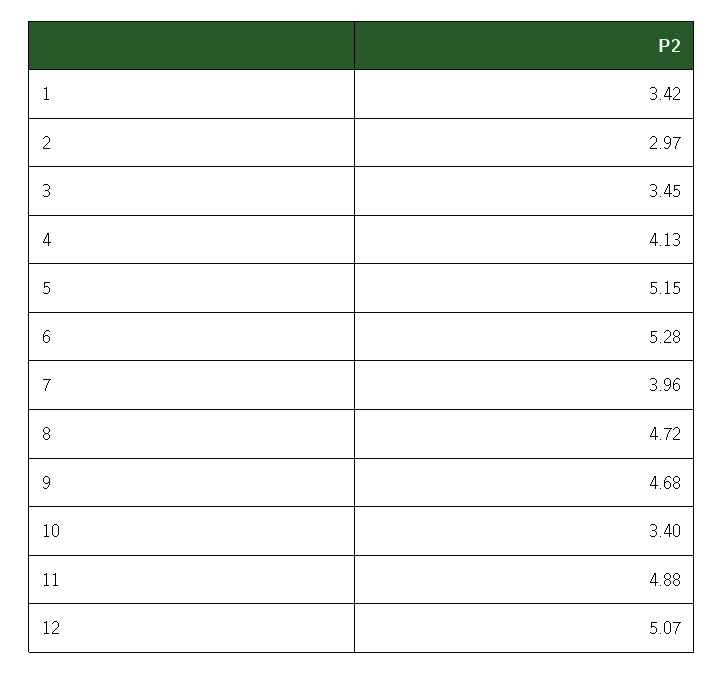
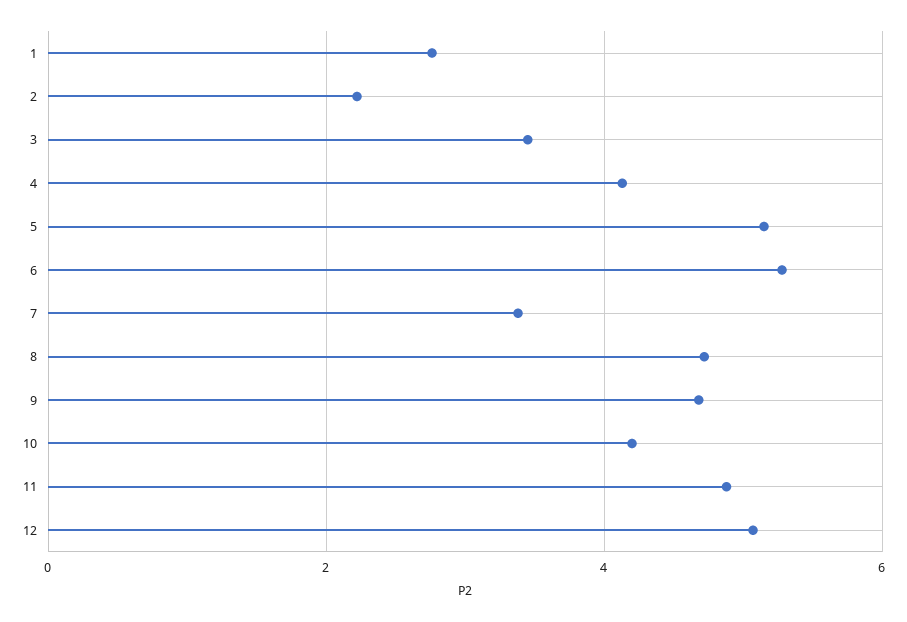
1: 3.42 -> 2.8
2: 2.97 -> 2.2
7: 3.96 -> 3.4
10: 3.4 -> 4.2

